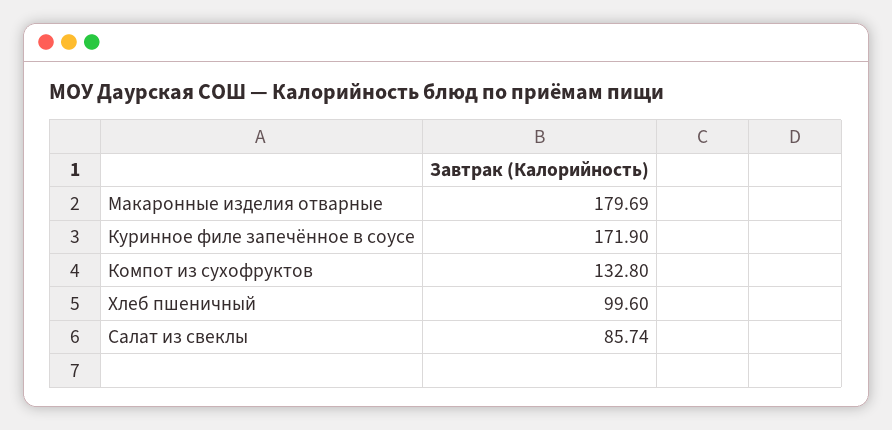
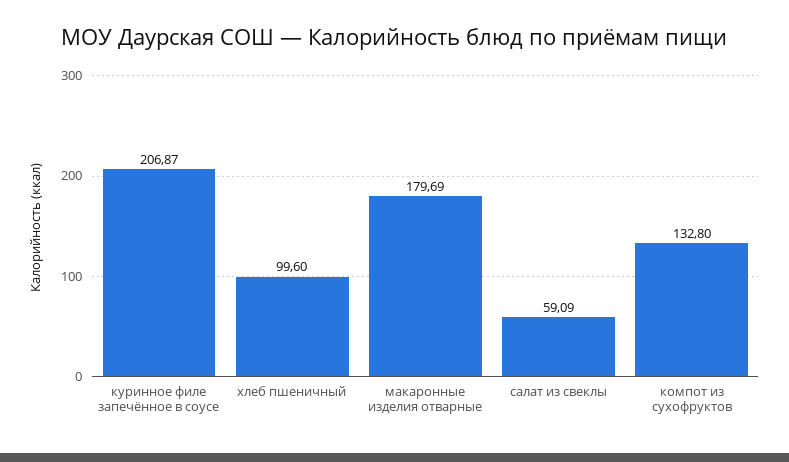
Куринное филе запечённое в соусе: 171.9 -> 206.87
Салат из свеклы: 85.74 -> 59.09

